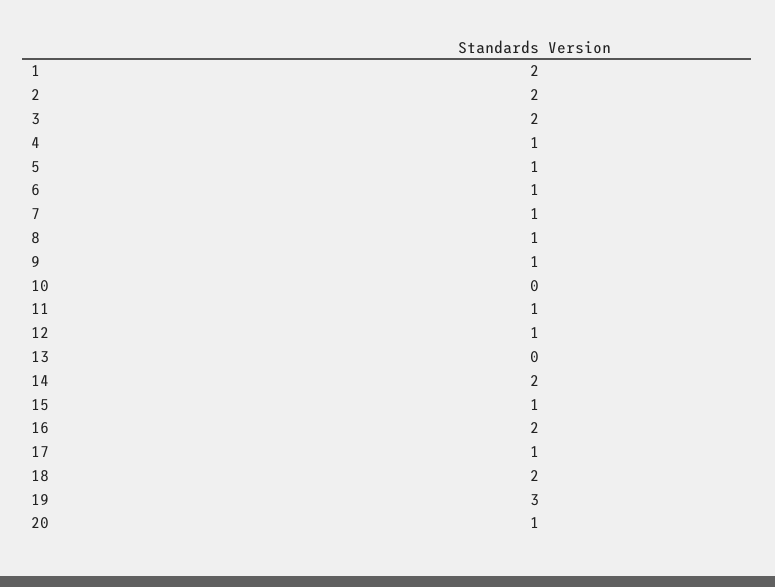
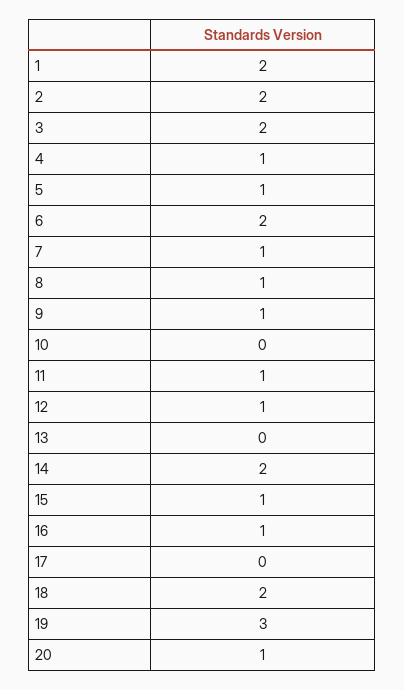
6: 1 -> 2
16: 2 -> 1
17: 1 -> 0

